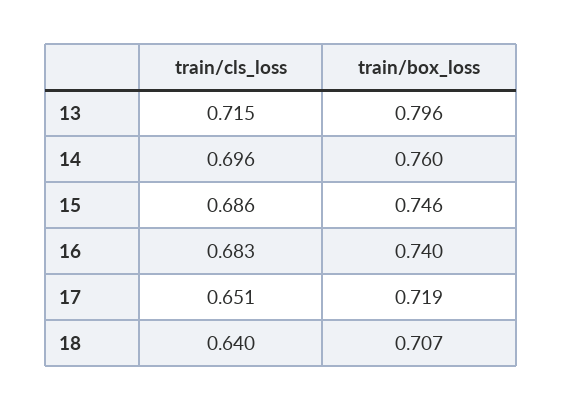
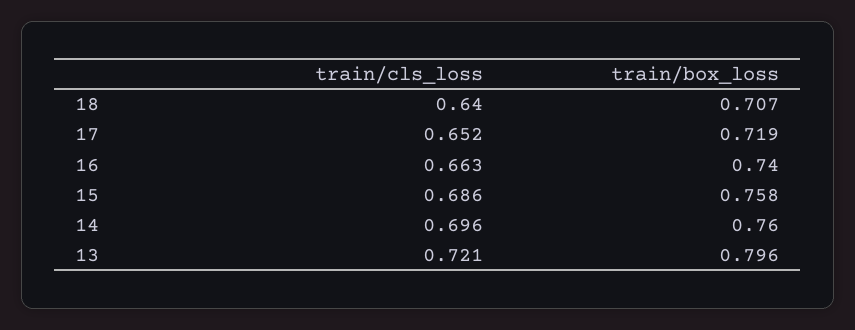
train/cls_loss, 13: 0.715 -> 0.721
train/box_loss, 15: 0.746 -> 0.758
train/cls_loss, 16: 0.683 -> 0.663
train/cls_loss, 17: 0.651 -> 0.652

